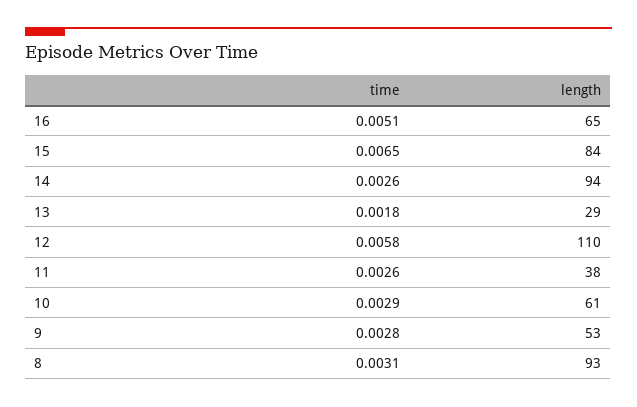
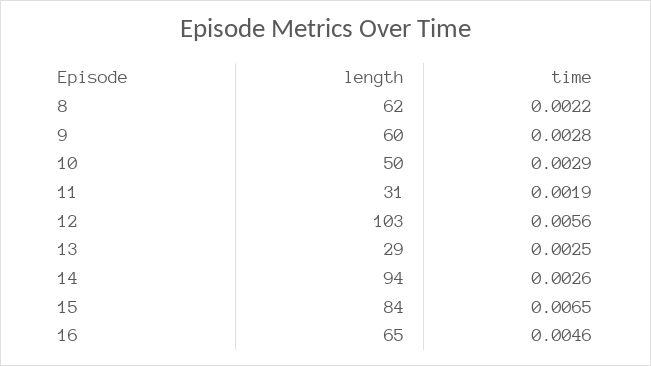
time, 16: 0.0051 -> 0.0046
time, 13: 0.0018 -> 0.0025
time, 12: 0.0058 -> 0.0056
length, 12: 110 -> 103
time, 11: 0.0026 -> 0.0019
length, 11: 38 -> 31
length, 10: 61 -> 50
length, 9: 53 -> 60
time, 8: 0.0031 -> 0.0022
length, 8: 93 -> 62

